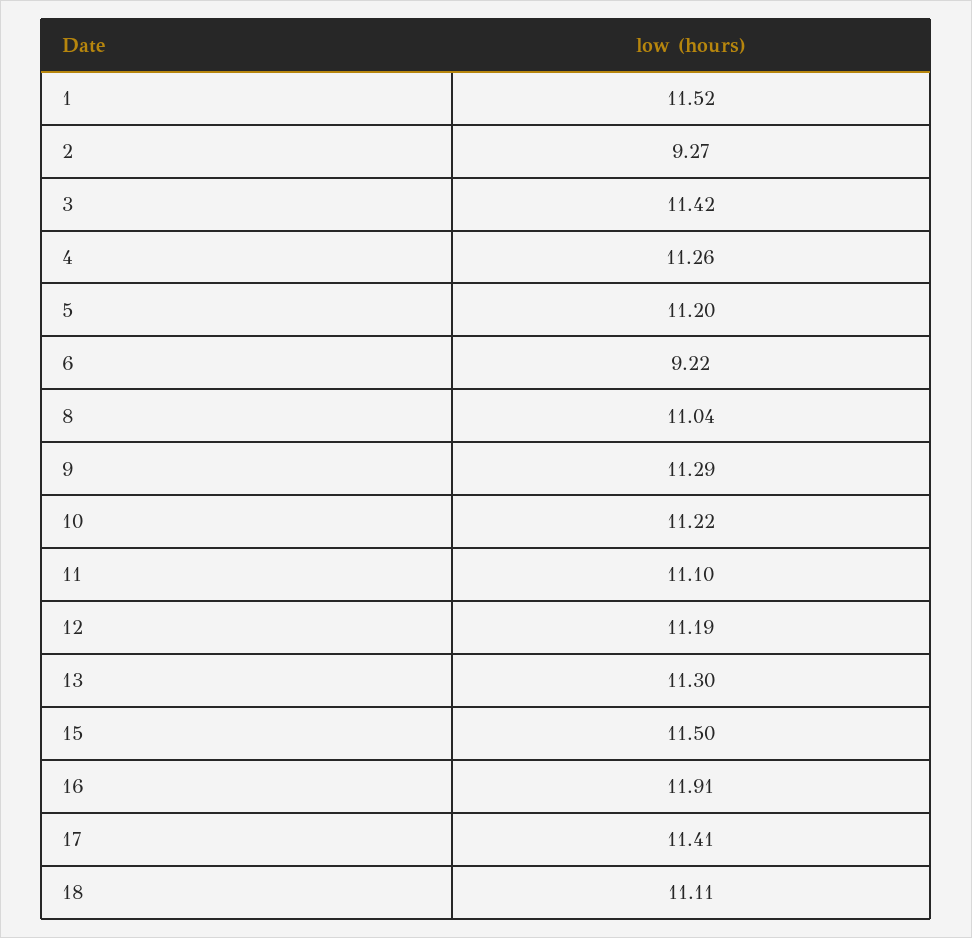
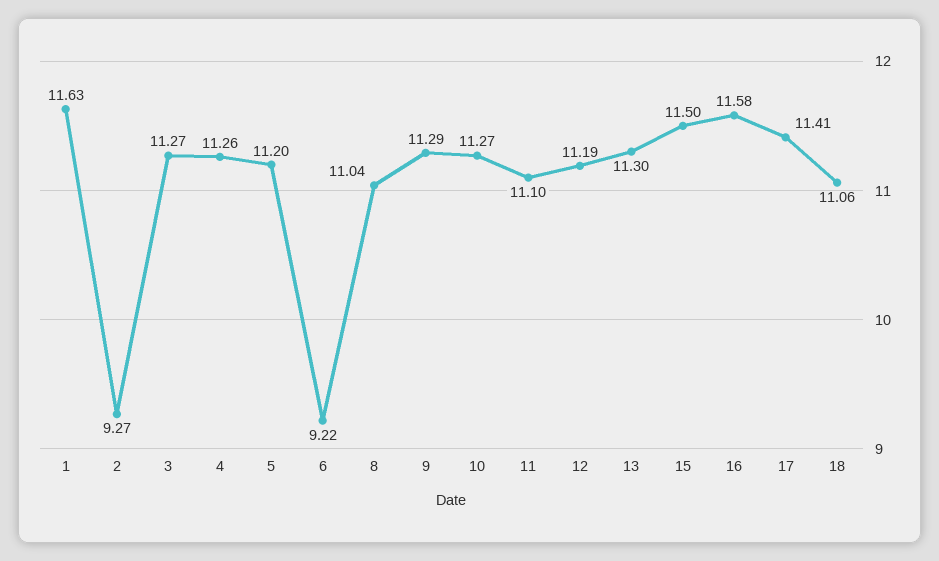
1: 11.52 -> 11.63
3: 11.42 -> 11.27
10: 11.22 -> 11.27
16: 11.91 -> 11.58
18: 11.11 -> 11.06

